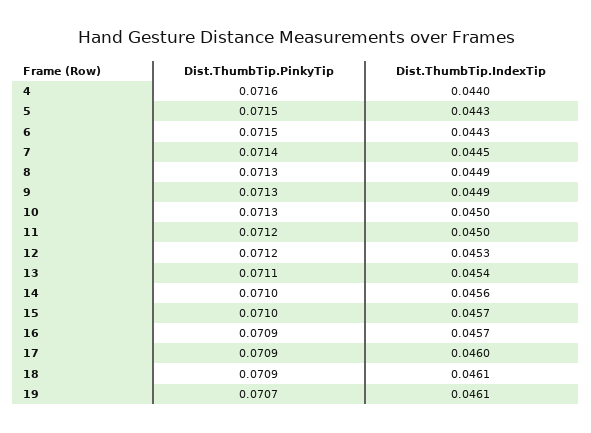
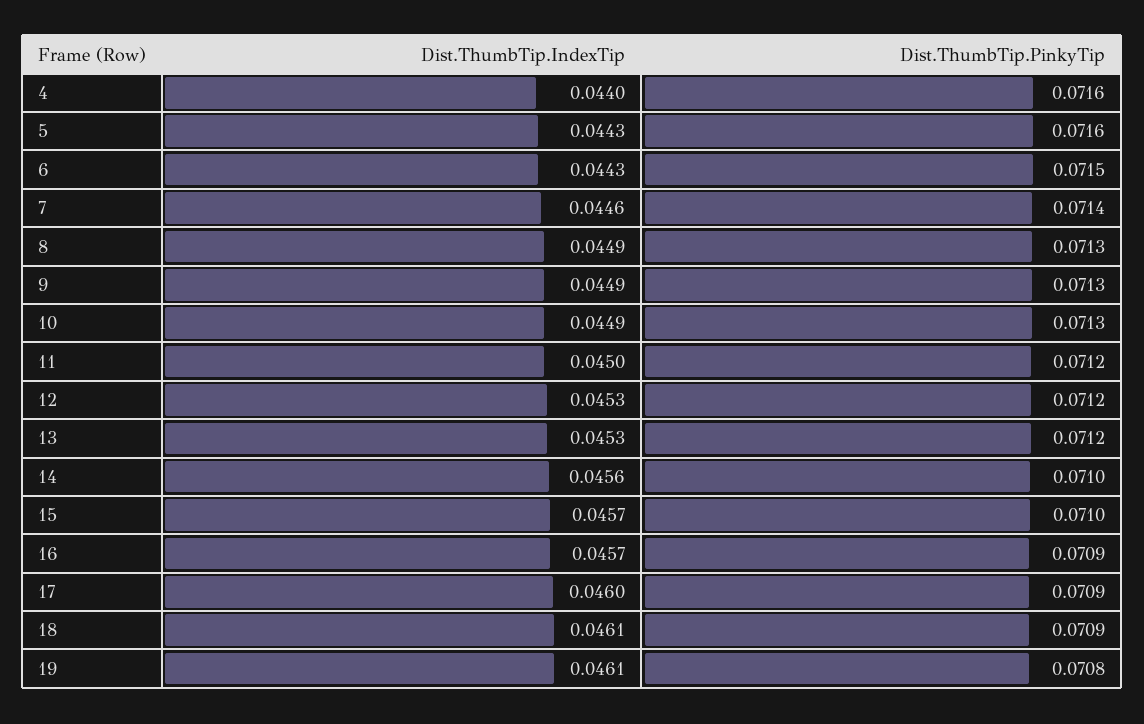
Dist.ThumbTip.PinkyTip, 5: 0.0715 -> 0.0716
Dist.ThumbTip.IndexTip, 7: 0.0445 -> 0.0446
Dist.ThumbTip.IndexTip, 10: 0.045 -> 0.0449
Dist.ThumbTip.PinkyTip, 13: 0.0711 -> 0.0712
Dist.ThumbTip.IndexTip, 13: 0.0454 -> 0.0453
Dist.ThumbTip.PinkyTip, 19: 0.0707 -> 0.0708

